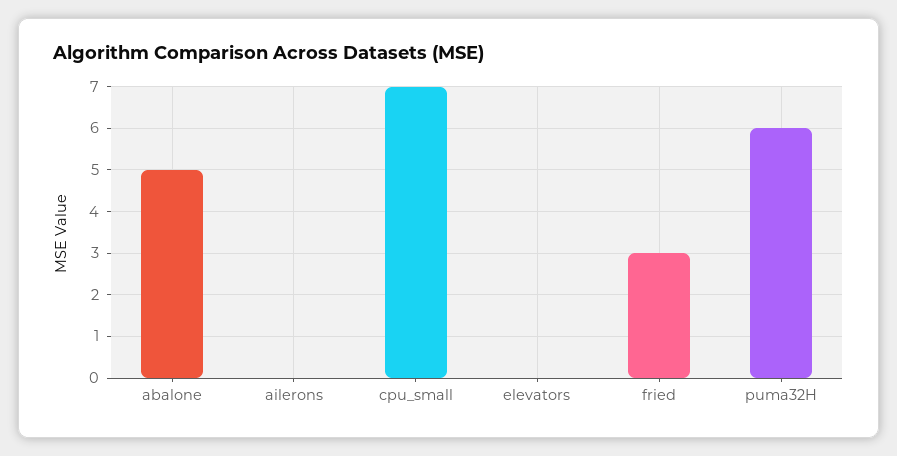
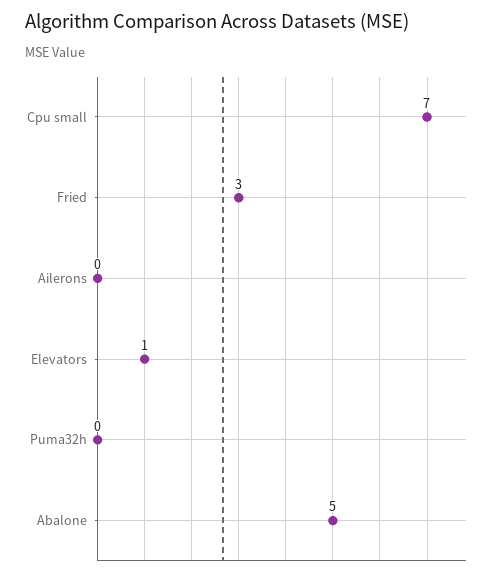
elevators: 0 -> 1
puma32H: 6 -> 0

